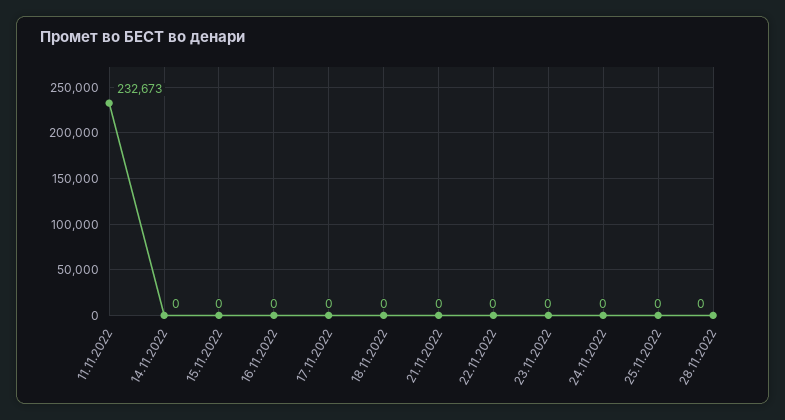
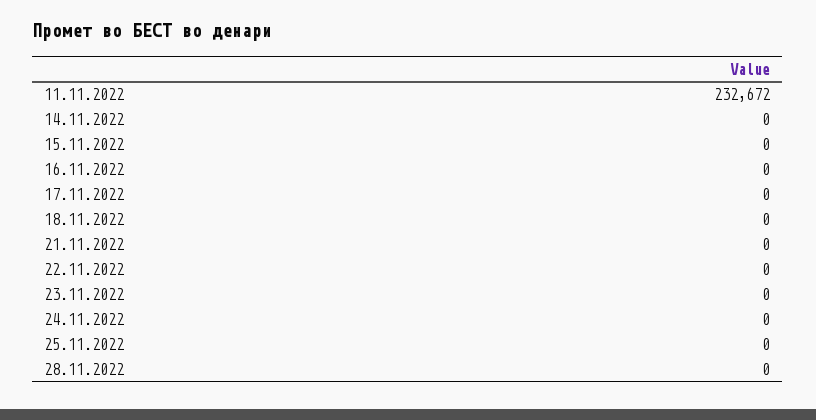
11.11.2022: 232673 -> 232672

